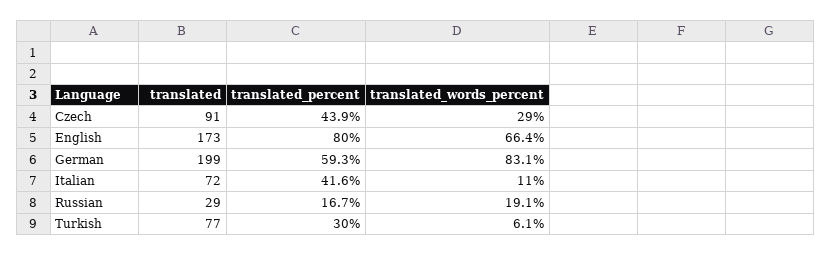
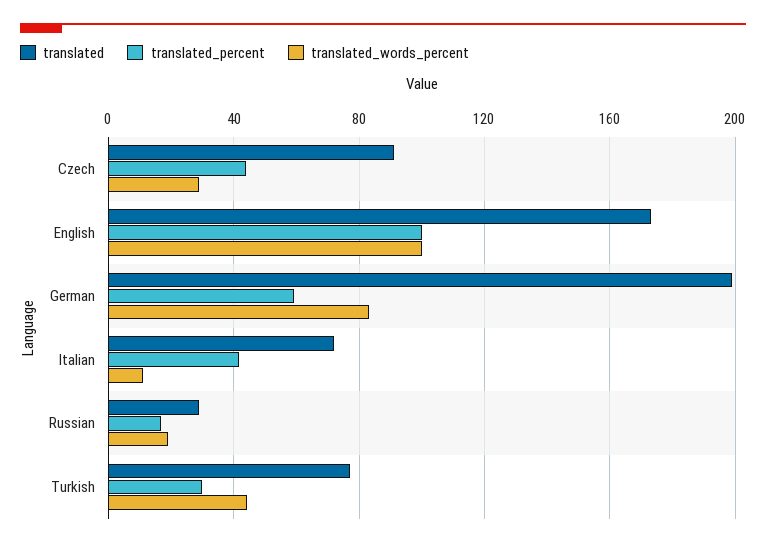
translated_percent, English: 80 -> 100
translated_words_percent, English: 66.4 -> 100
translated_words_percent, Turkish: 6.1 -> 45

